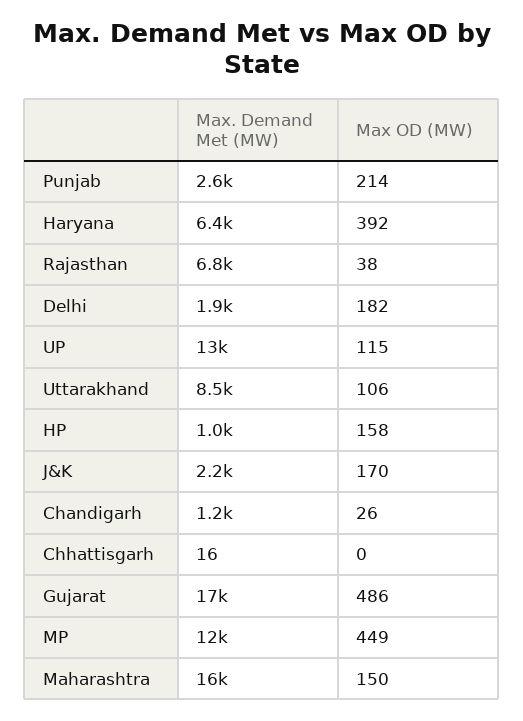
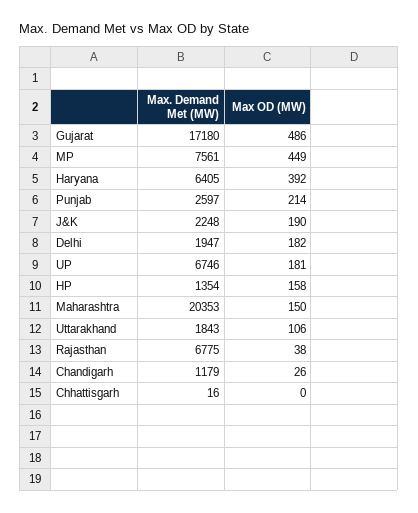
Max. Demand Met (MW), UP: 13000 -> 6746
Max OD (MW), UP: 115 -> 181
Max. Demand Met (MW), Uttarakhand: 8500 -> 1843
Max. Demand Met (MW), HP: 1000 -> 1354
Max OD (MW), J&K: 170 -> 190
Max. Demand Met (MW), MP: 12000 -> 7561
Max. Demand Met (MW), Maharashtra: 16000 -> 20353

